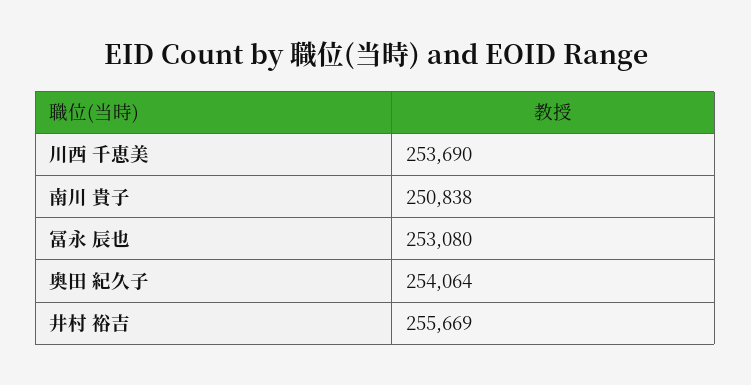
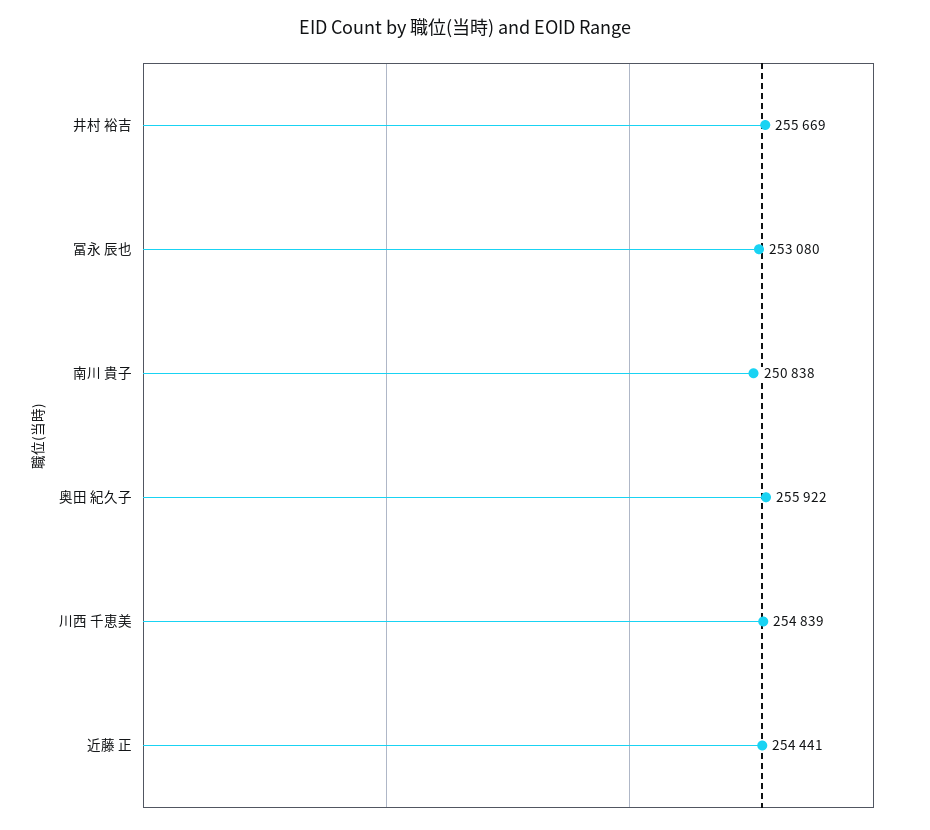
川西 千恵美: 253690 -> 254839
奥田 紀久子: 254064 -> 255922
近藤 正: none -> 254441

